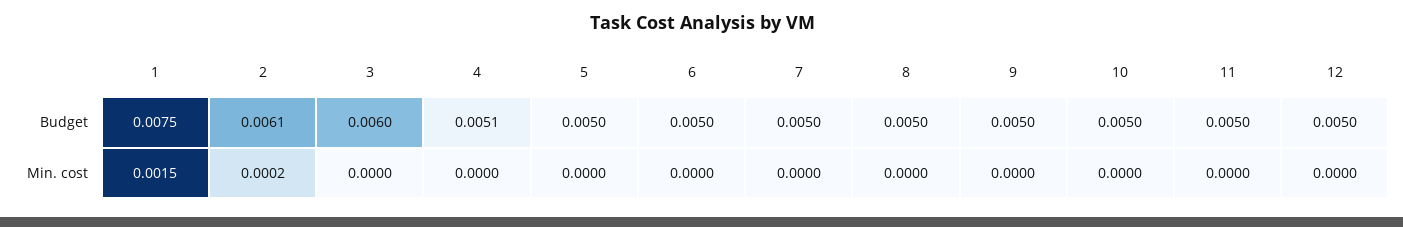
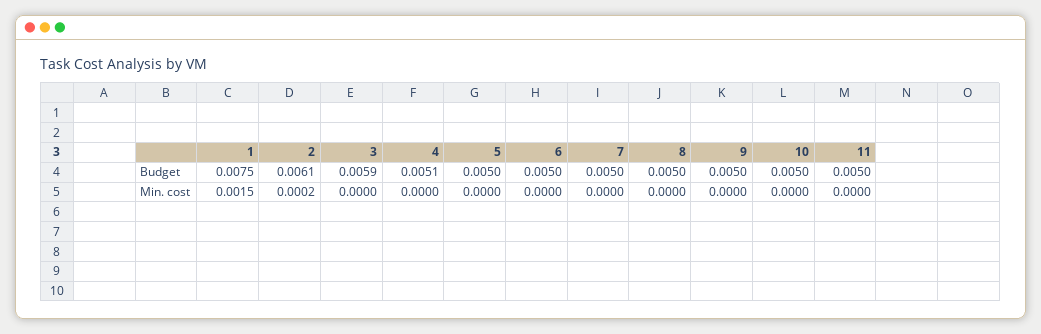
3, Budget: 0.006 -> 0.0059
12, Budget: 0.005 -> none
12, Min. cost: 0 -> none

